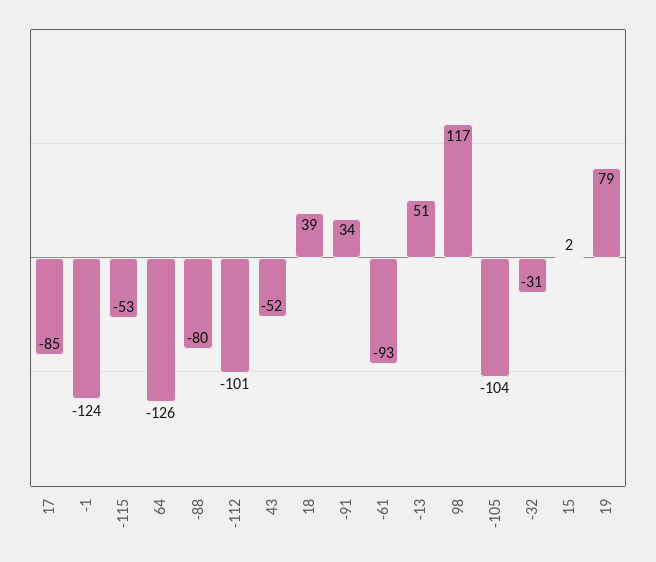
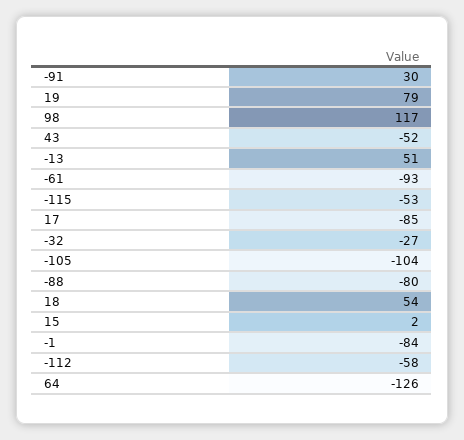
-1: -124 -> -84
-112: -101 -> -58
18: 39 -> 54
-91: 34 -> 30
-32: -31 -> -27

